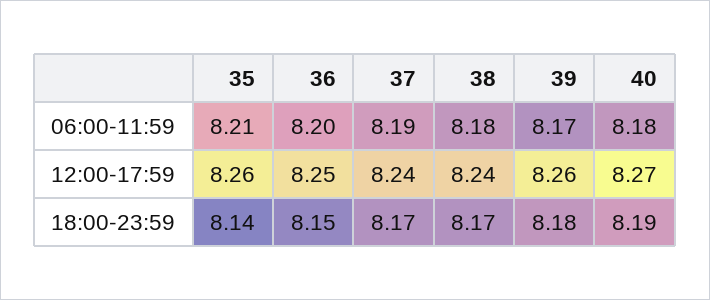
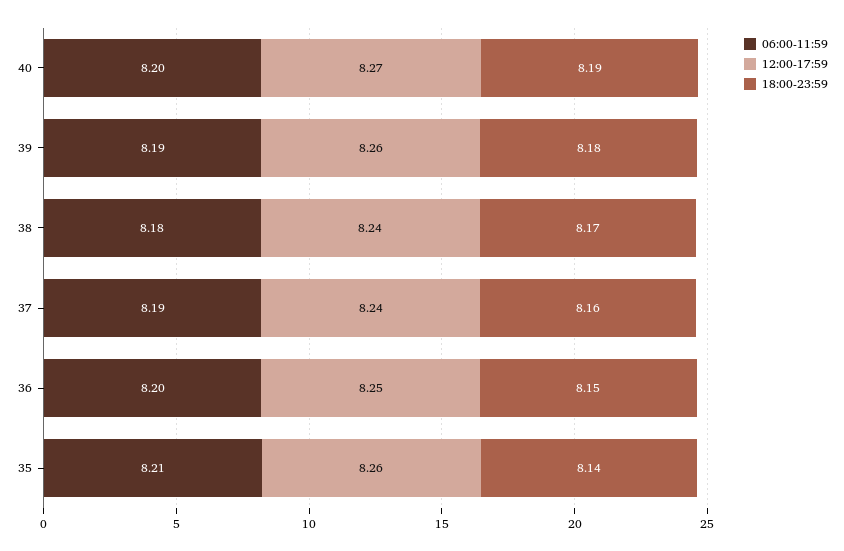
06:00-11:59, 39: 8.17 -> 8.19
06:00-11:59, 40: 8.18 -> 8.2
18:00-23:59, 37: 8.17 -> 8.16

